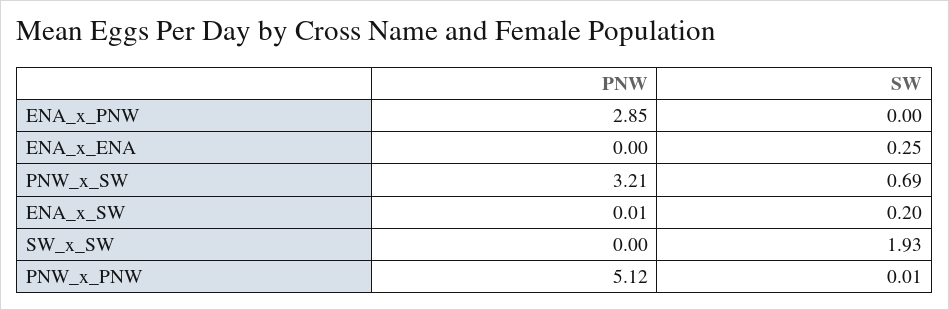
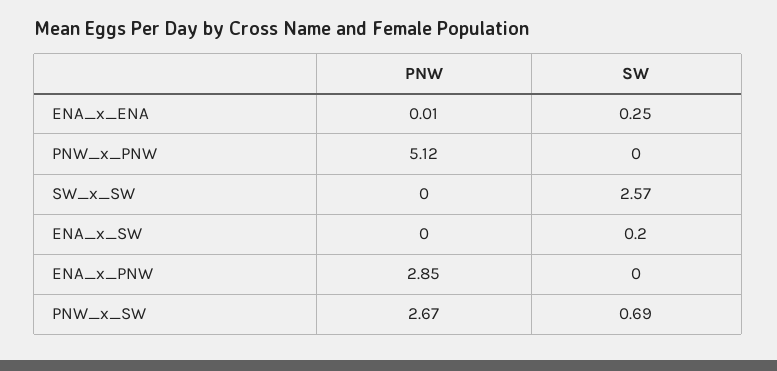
PNW, ENA_x_ENA: 0 -> 0.01
PNW, PNW_x_SW: 3.21 -> 2.67
PNW, ENA_x_SW: 0.01 -> 0
SW, SW_x_SW: 1.93 -> 2.57
SW, PNW_x_PNW: 0.01 -> 0

